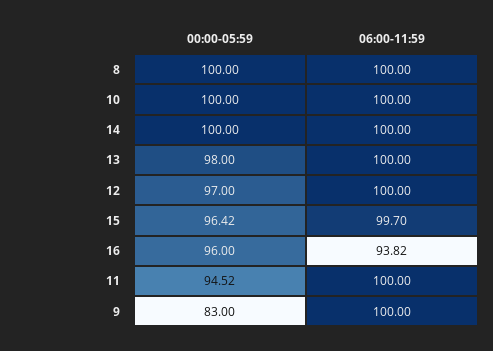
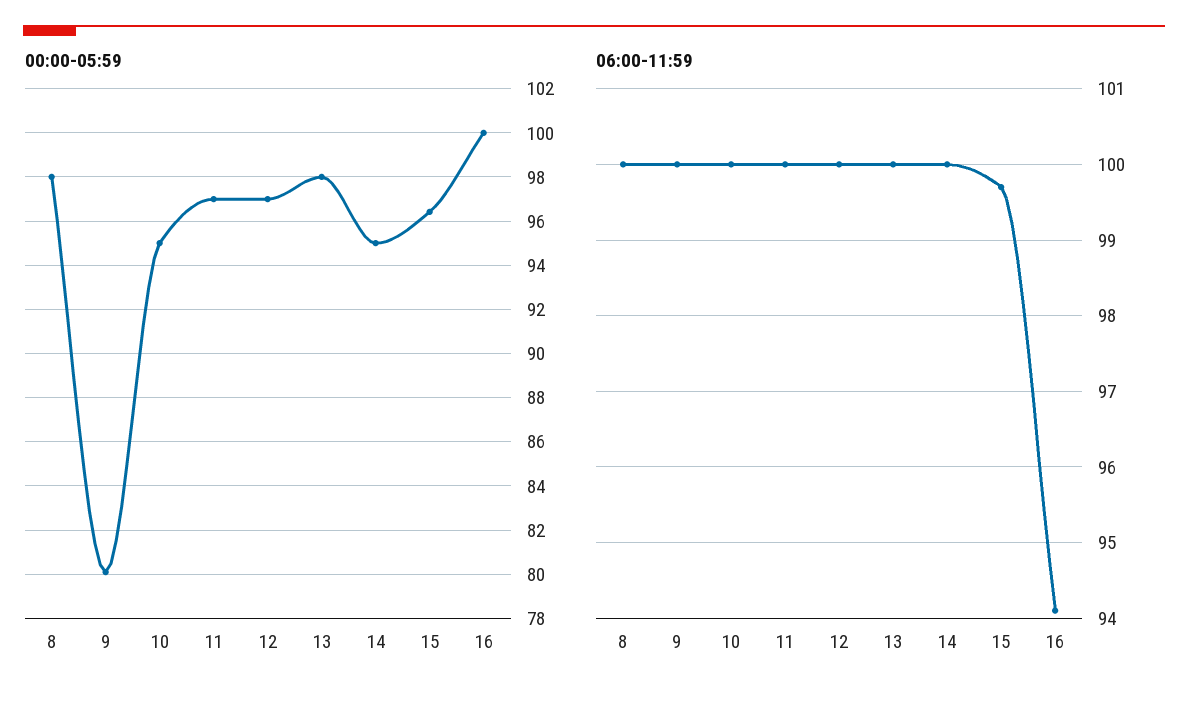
00:00-05:59, 8: 100 -> 98
00:00-05:59, 10: 100 -> 95
00:00-05:59, 14: 100 -> 95
00:00-05:59, 16: 96 -> 100
06:00-11:59, 16: 93.82 -> 94.1
00:00-05:59, 11: 94.52 -> 97
00:00-05:59, 9: 83 -> 80

